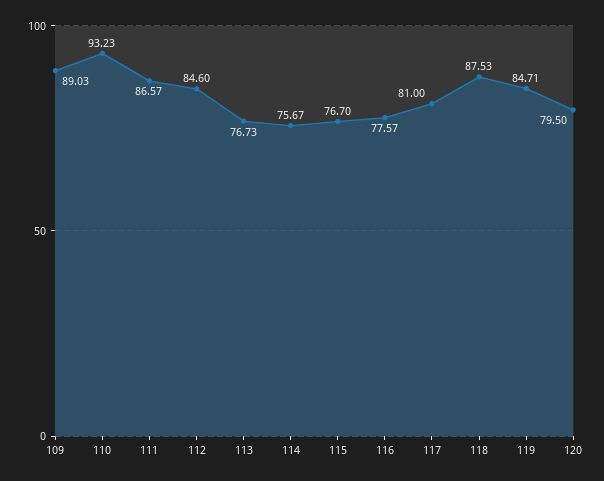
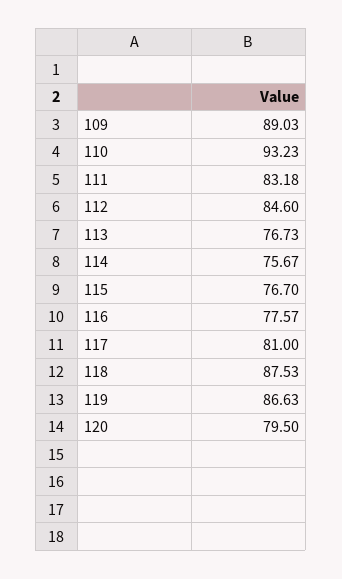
111: 86.57 -> 83.18
119: 84.71 -> 86.63

